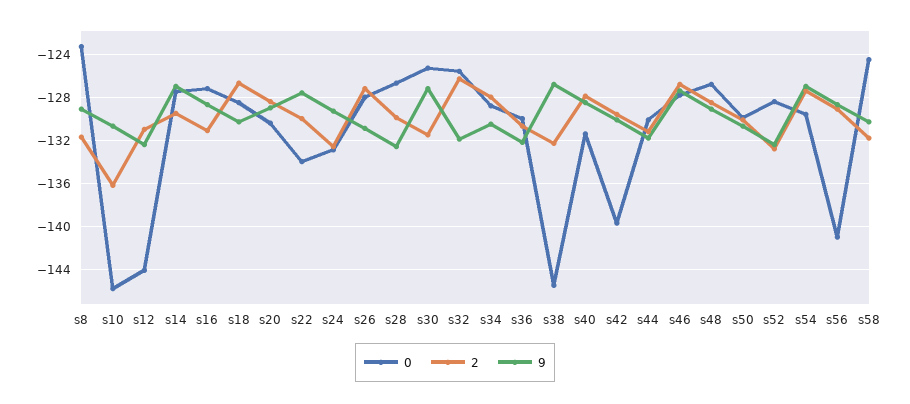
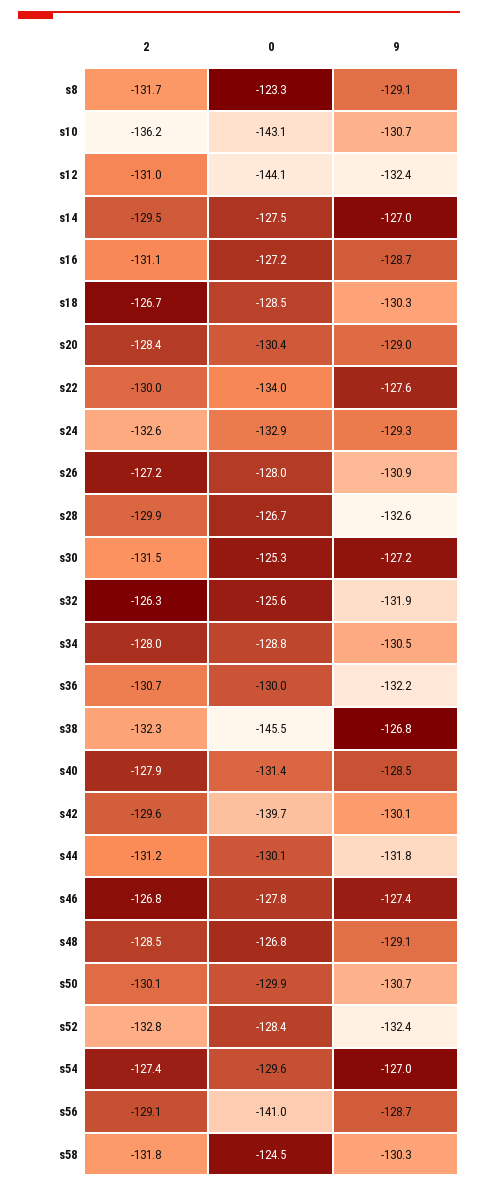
0, s10: -146 -> -143.1

